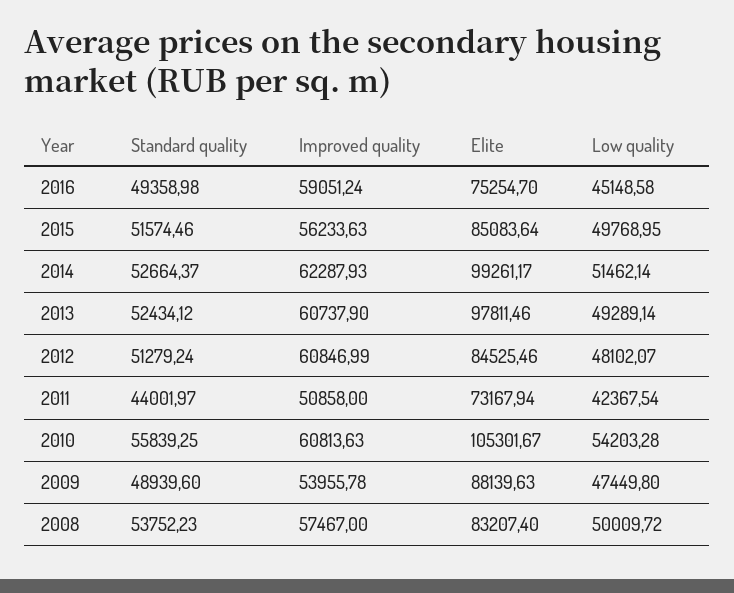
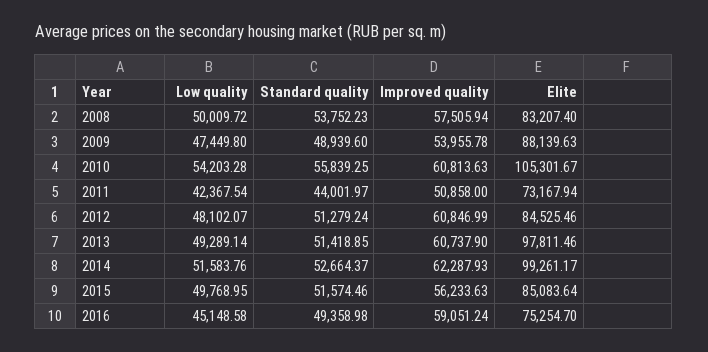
Low quality, 2014: 51462.14 -> 51583.76
Standard quality, 2013: 52434.12 -> 51418.85
Improved quality, 2008: 57467 -> 57505.94

